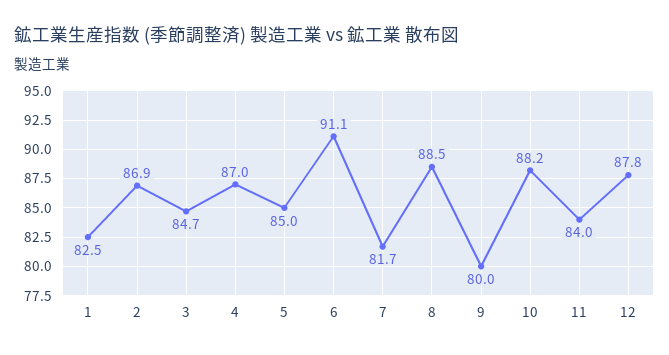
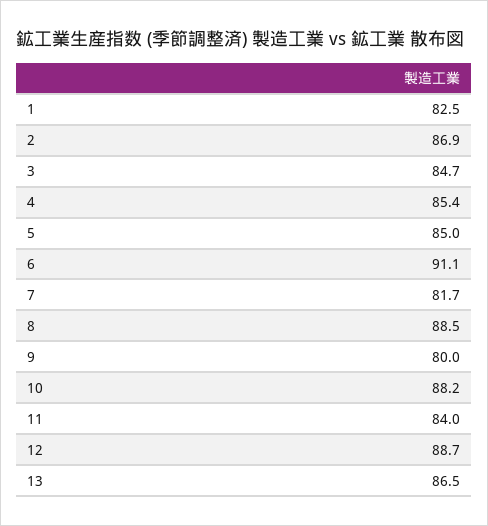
4: 87 -> 85.4
12: 87.8 -> 88.7
13: none -> 86.5

